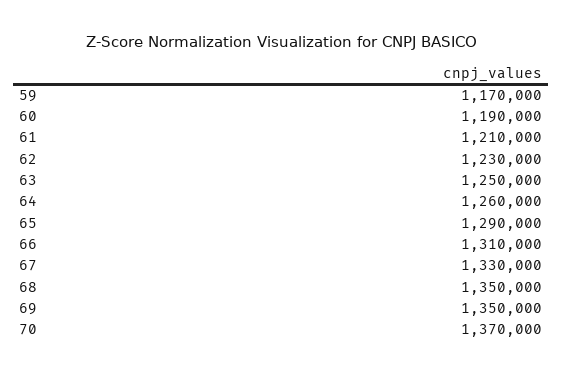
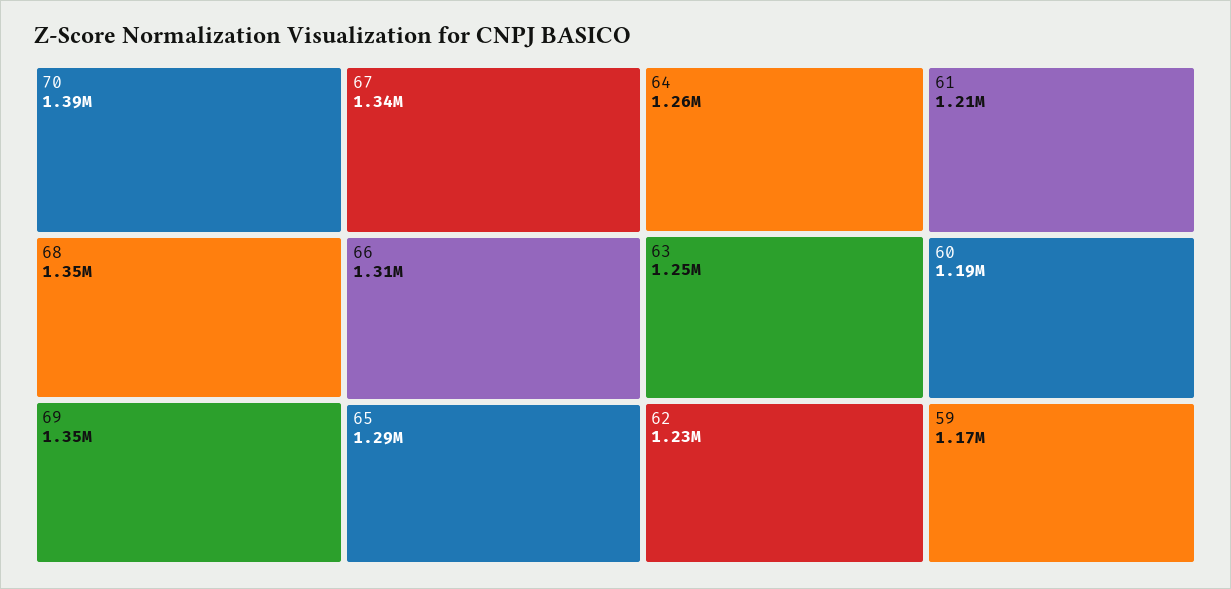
67: 1330000 -> 1340000
70: 1370000 -> 1390000

